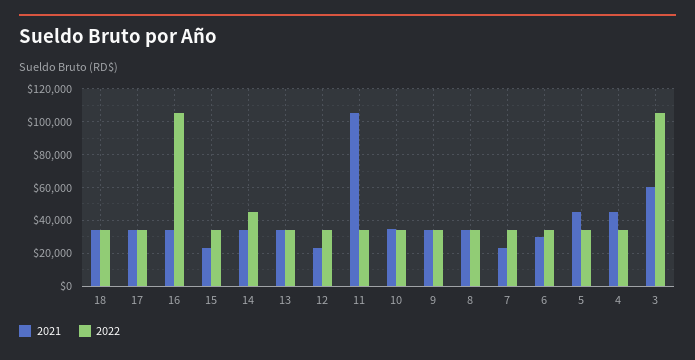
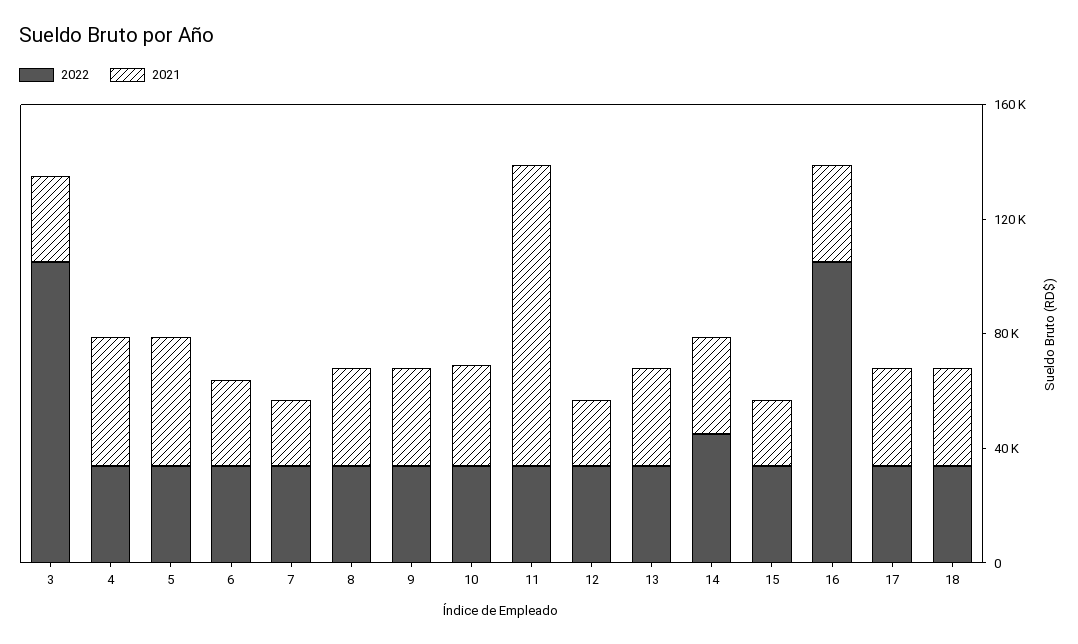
2021, 3: 60000 -> 30000

